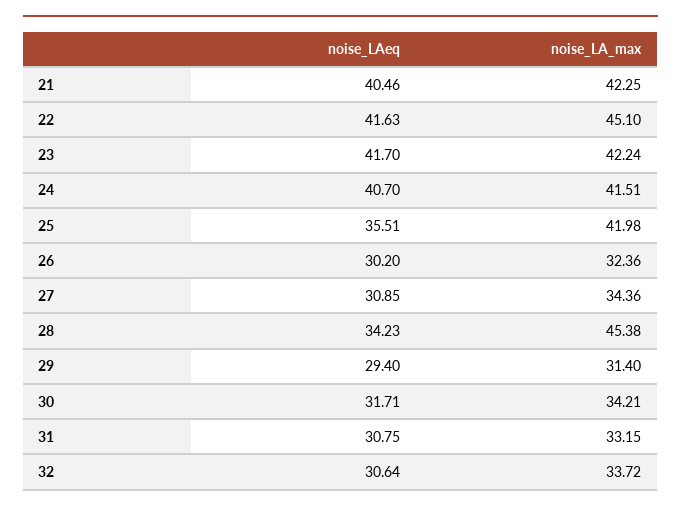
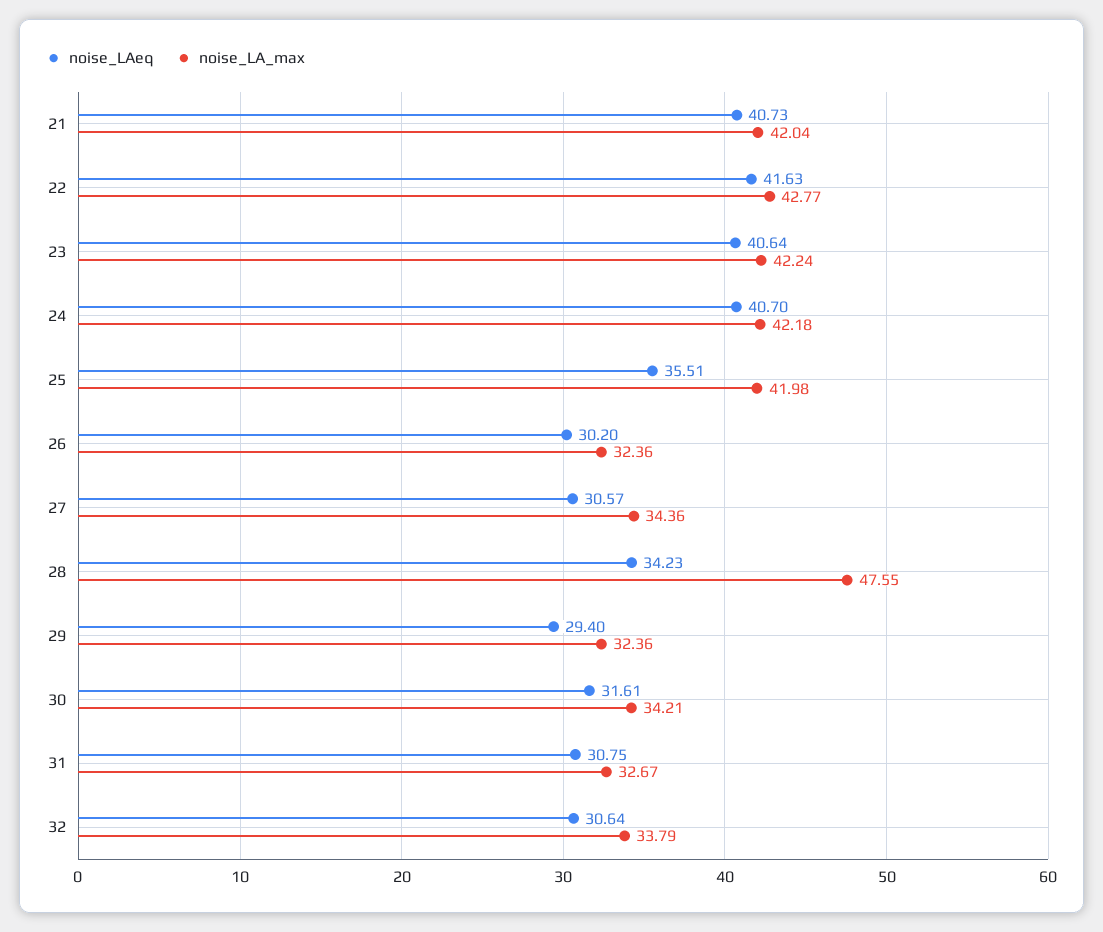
noise_LAeq, 21: 40.46 -> 40.73
noise_LA_max, 21: 42.25 -> 42.04
noise_LA_max, 22: 45.1 -> 42.77
noise_LAeq, 23: 41.7 -> 40.64
noise_LA_max, 24: 41.51 -> 42.18
noise_LAeq, 27: 30.85 -> 30.57
noise_LA_max, 28: 45.38 -> 47.55
noise_LA_max, 29: 31.4 -> 32.36
noise_LAeq, 30: 31.71 -> 31.61
noise_LA_max, 31: 33.15 -> 32.67
noise_LA_max, 32: 33.72 -> 33.79

